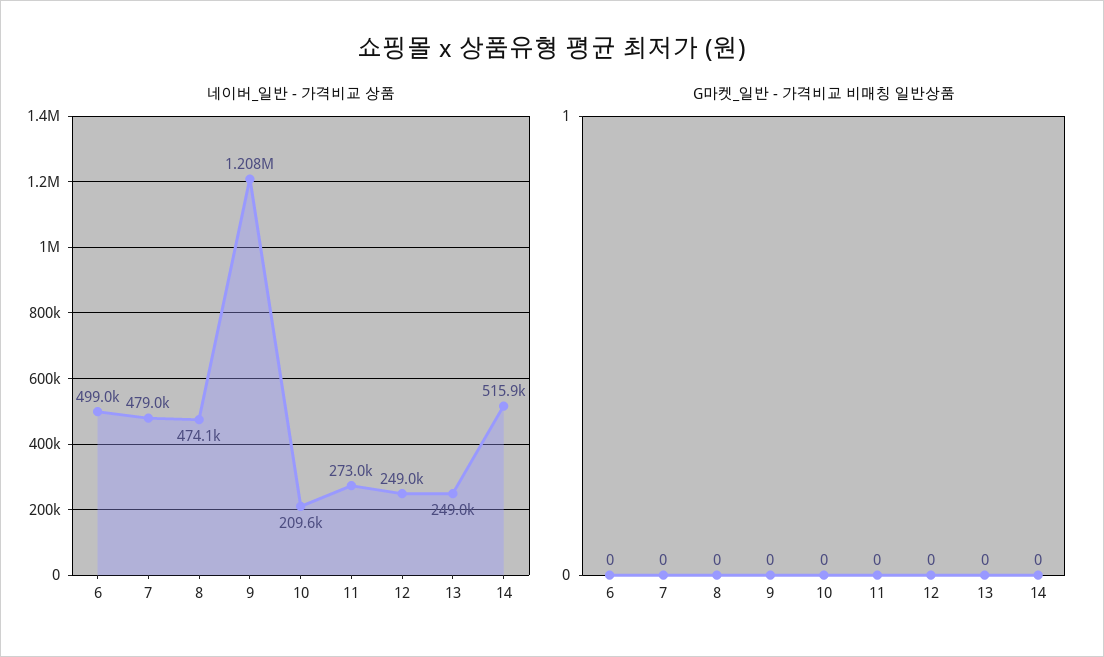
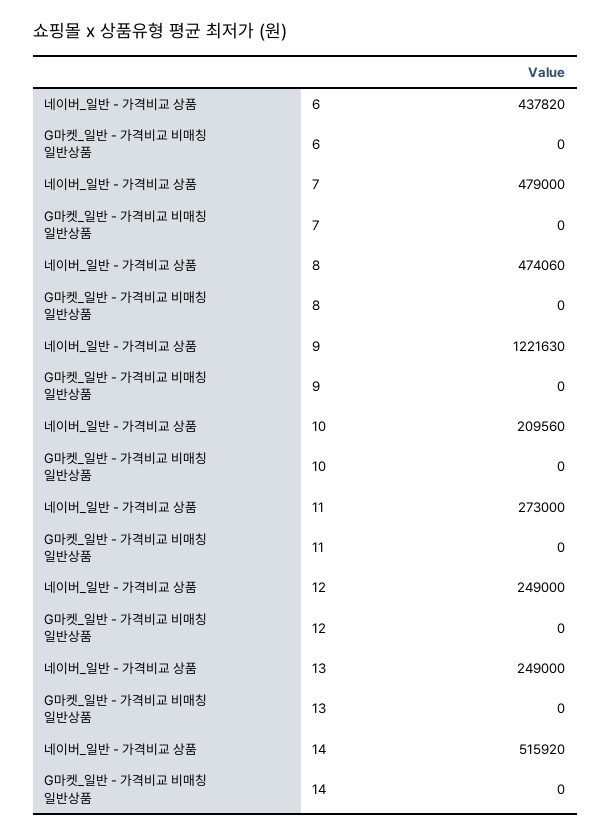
네이버_일반 - 가격비교 상품, 6: 499000 -> 437820
네이버_일반 - 가격비교 상품, 9: 1208000 -> 1221630

